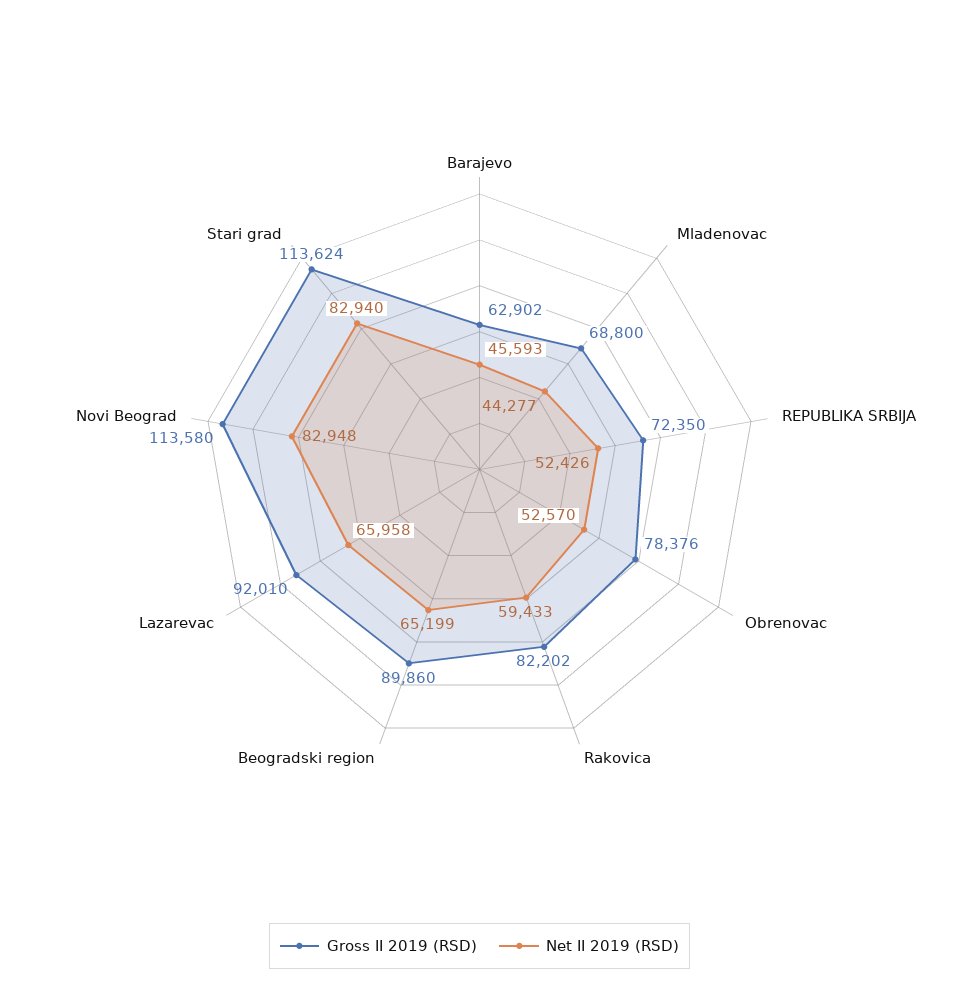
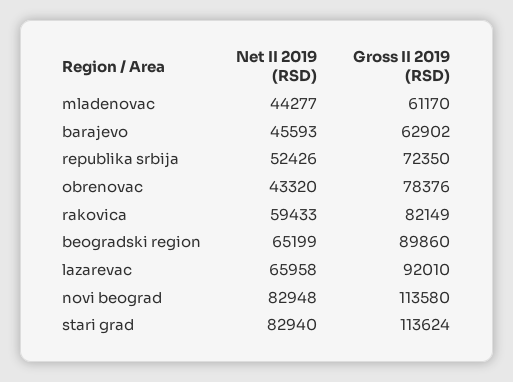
Gross II 2019 (RSD), Mladenovac: 68800 -> 61170
Net II 2019 (RSD), Obrenovac: 52570 -> 43320
Gross II 2019 (RSD), Rakovica: 82202 -> 82149

